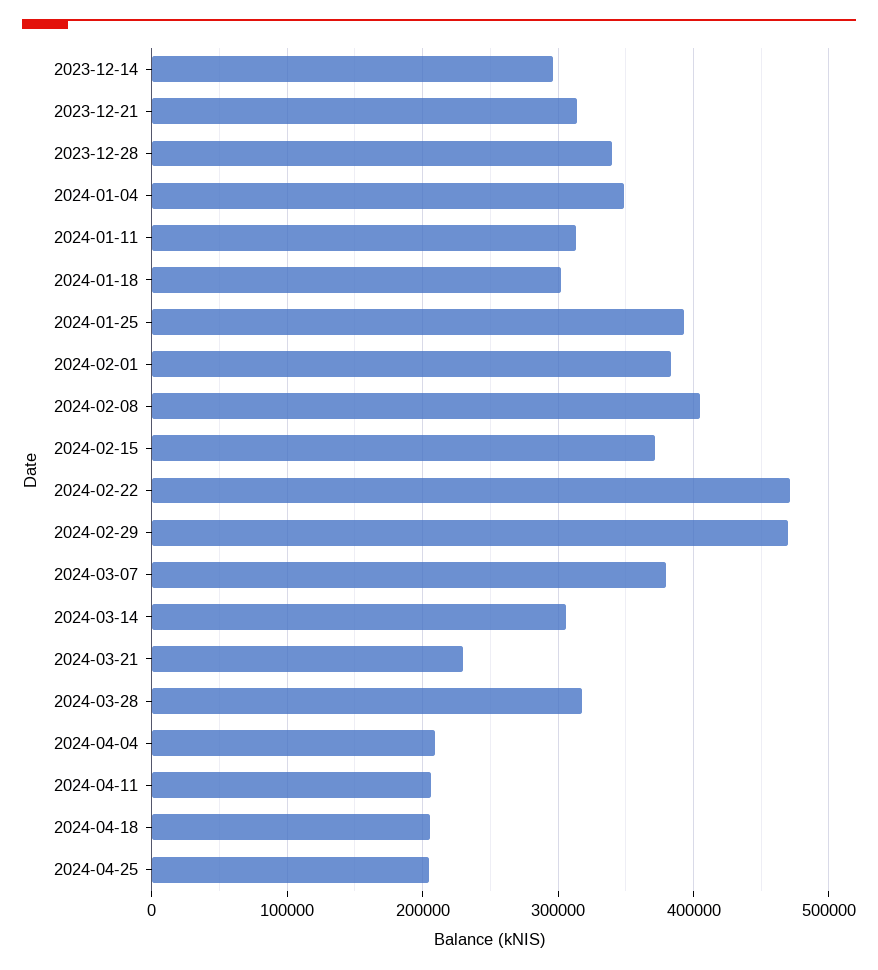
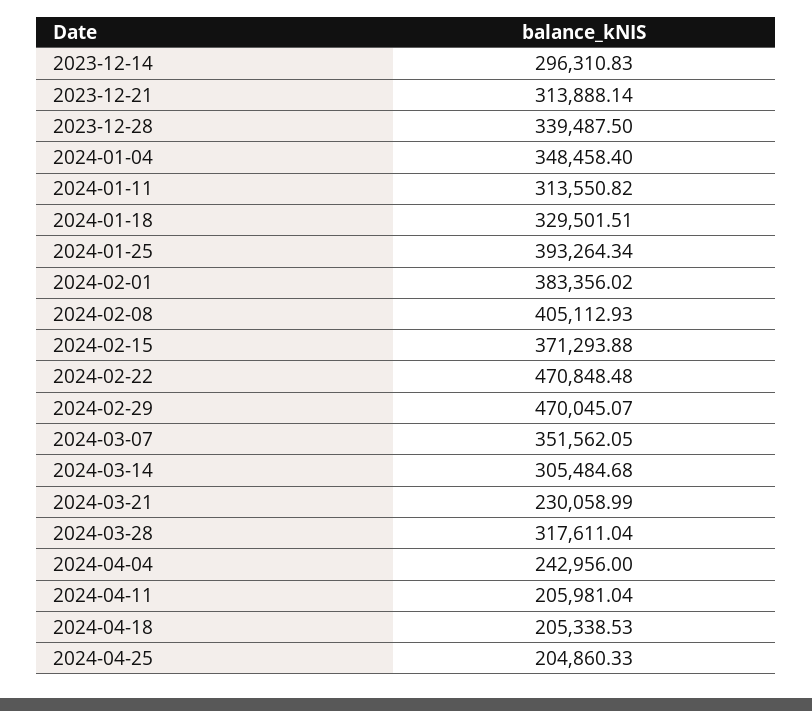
2024-01-18: 300000 -> 329501.51
2024-03-07: 380000 -> 351562.05
2024-04-04: 210000 -> 242956

